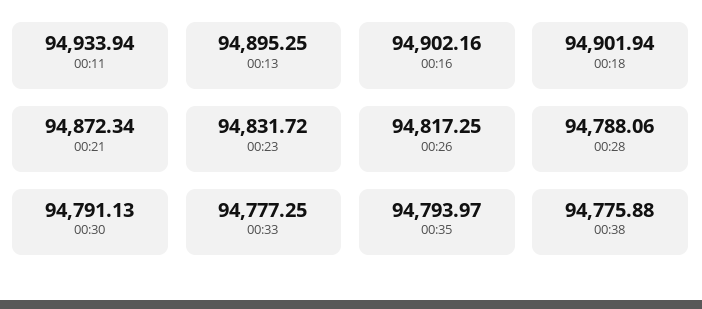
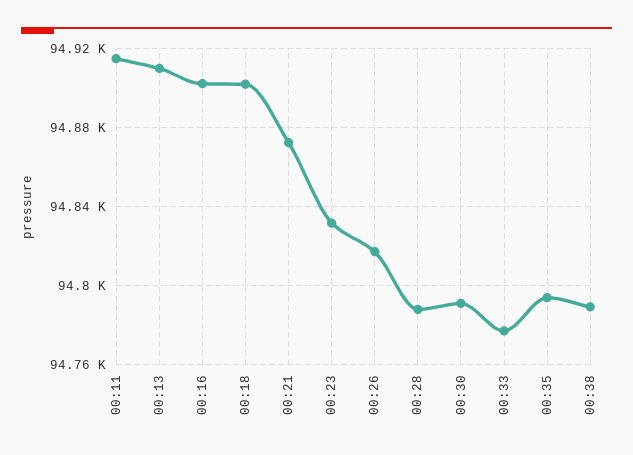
00:11: 94933.94 -> 94915
00:13: 94895.25 -> 94910
00:38: 94775.88 -> 94790

